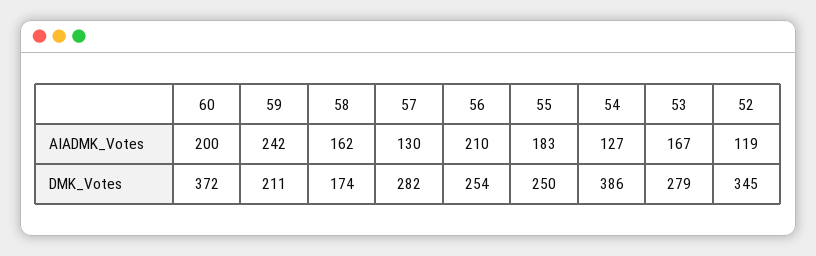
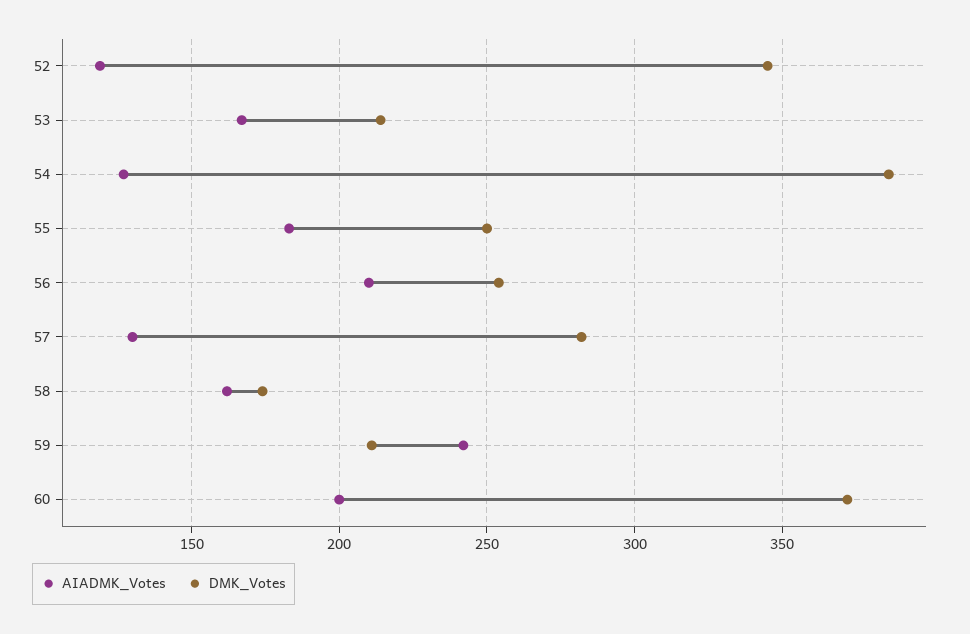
DMK_Votes, 53: 279 -> 215

